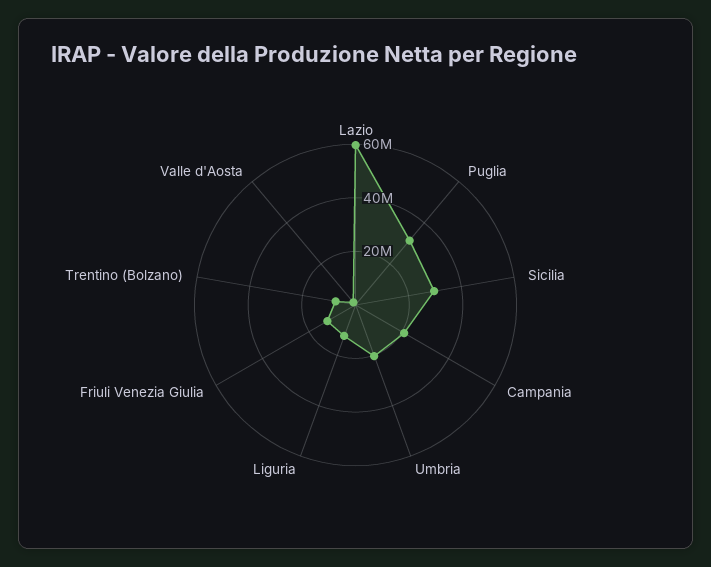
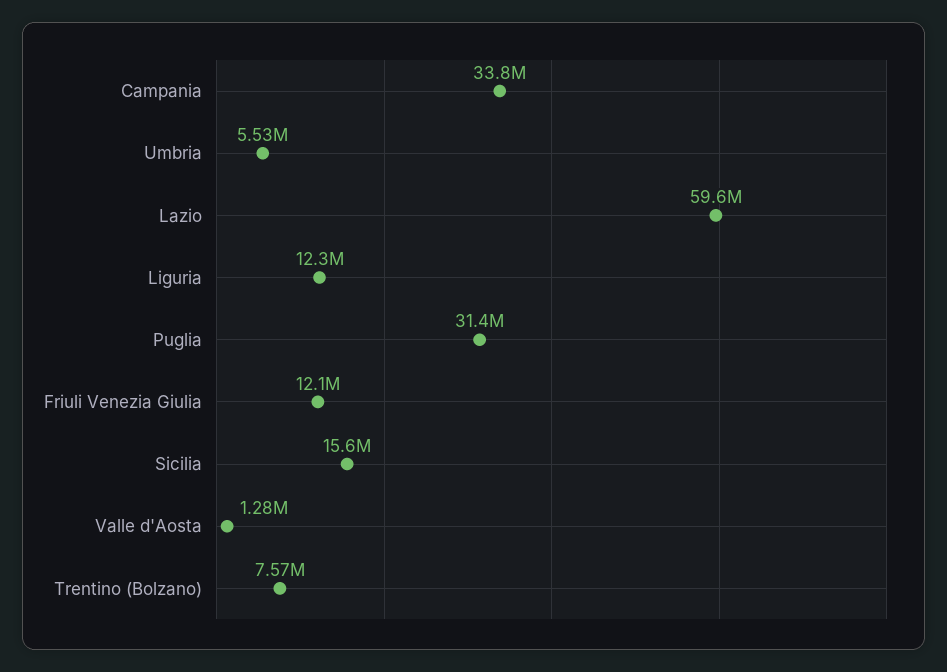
Sicilia: 30000000 -> 15600000
Campania: 20000000 -> 33800000
Umbria: 20000000 -> 5530000

